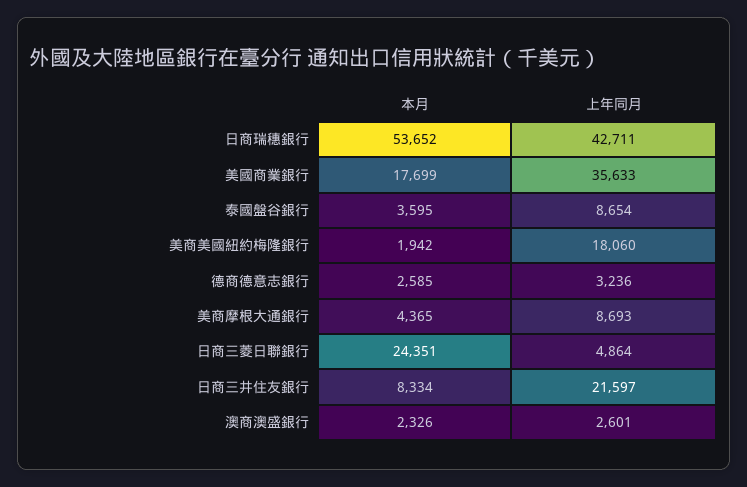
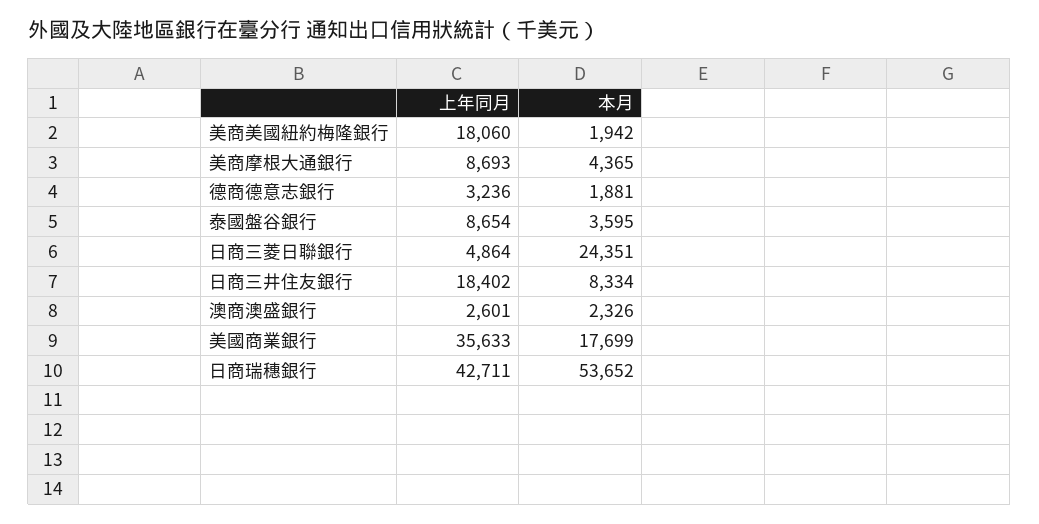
本月, 德商德意志銀行: 2585 -> 1881
上年同月, 日商三井住友銀行: 21597 -> 18402

